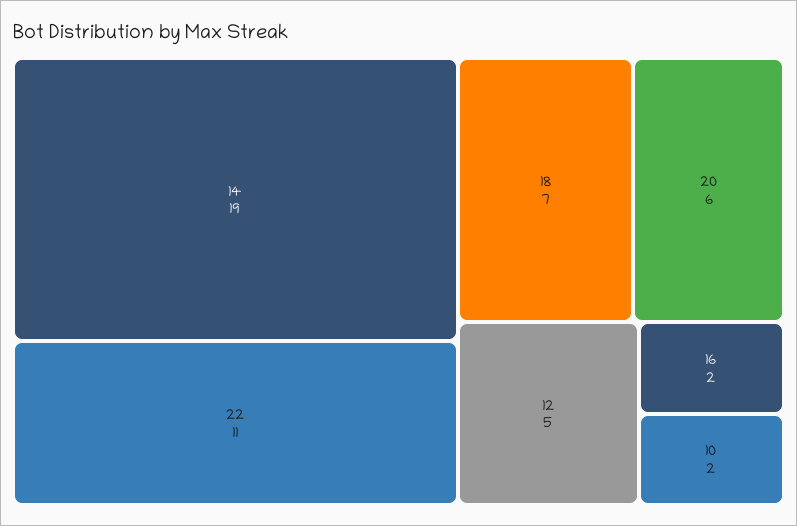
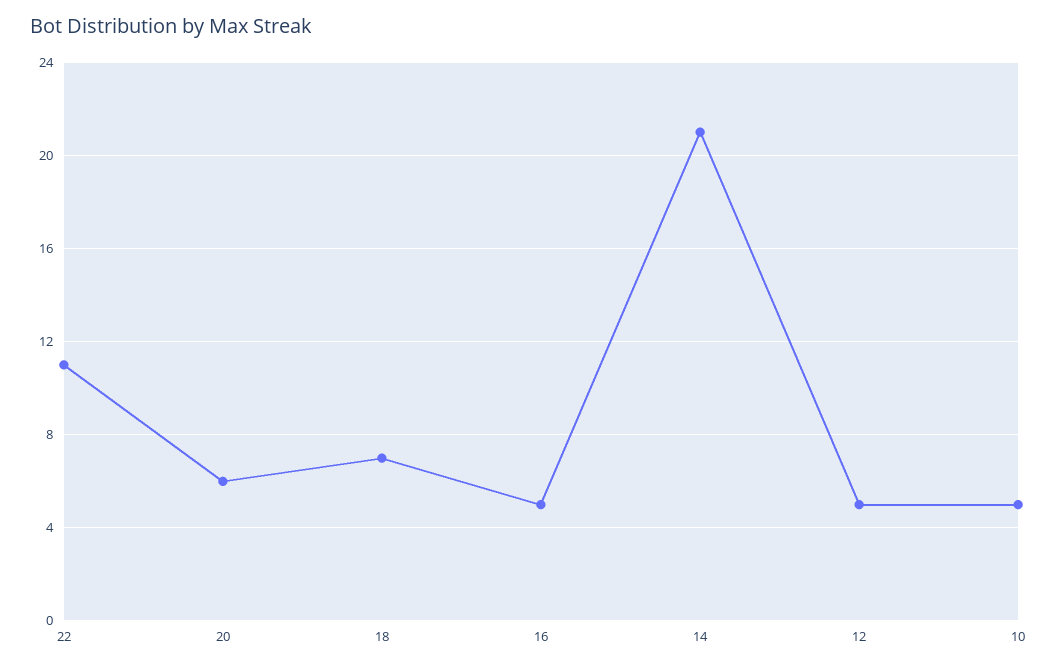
14: 19 -> 21
16: 2 -> 5
10: 2 -> 5

